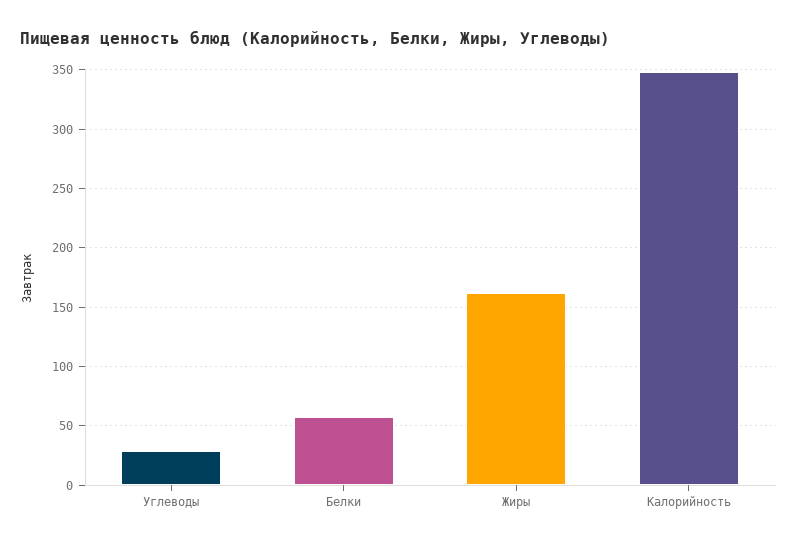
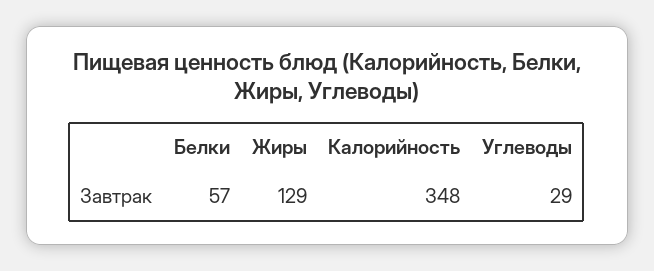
Жиры: 160 -> 129

